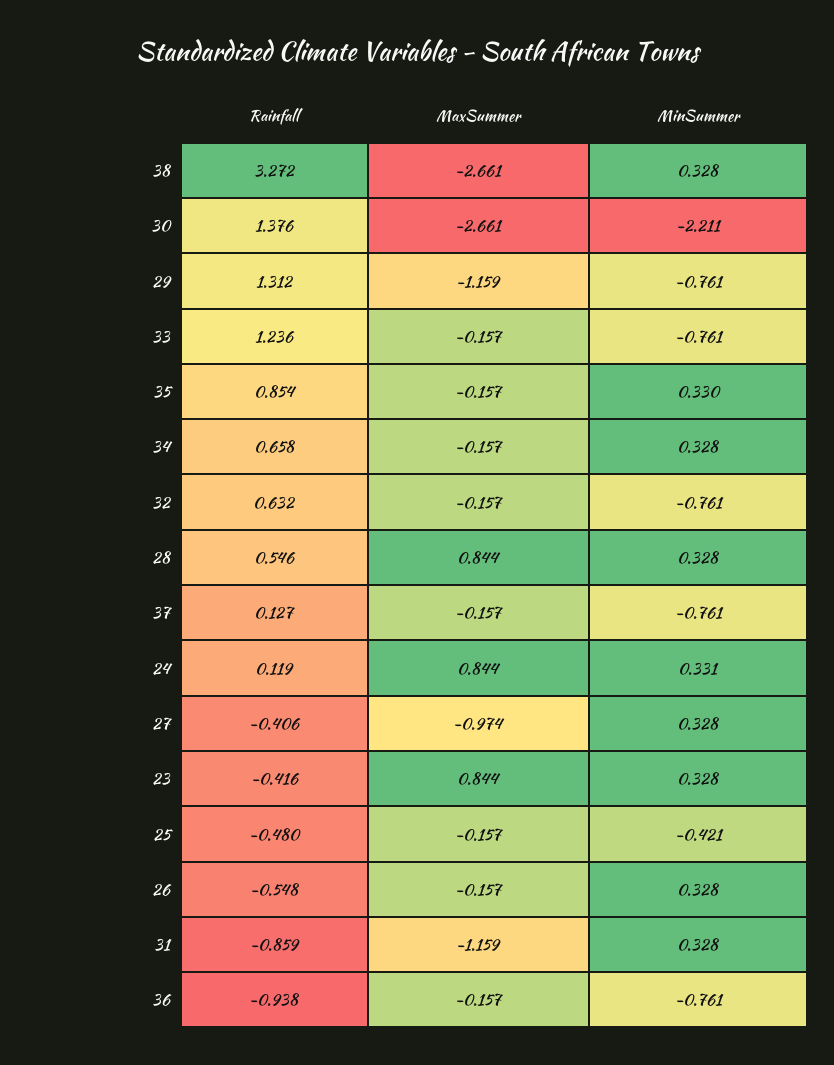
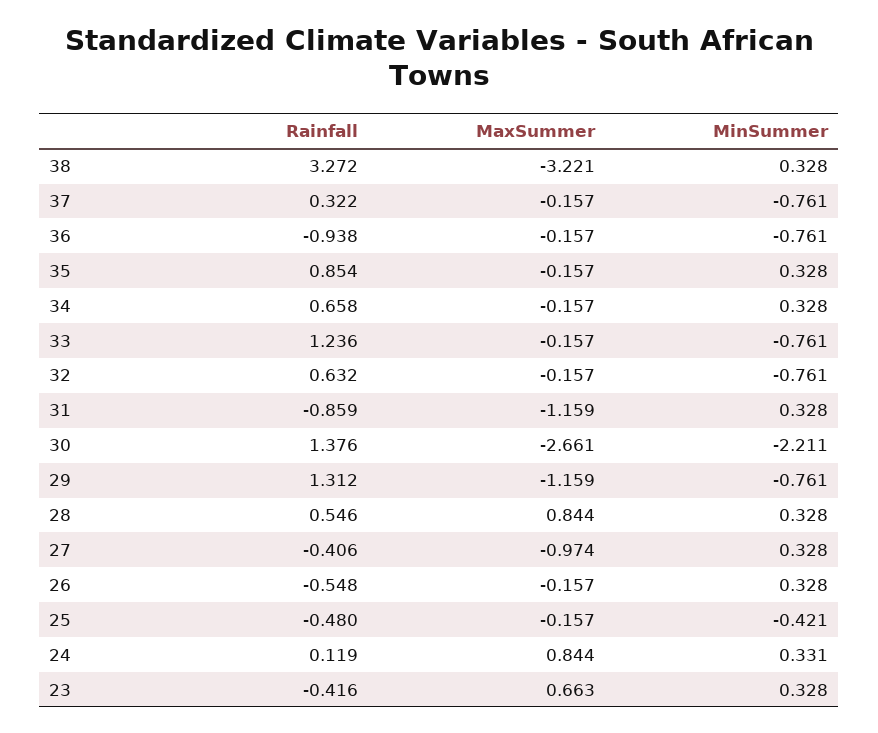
MaxSummer, 38: -2.661 -> -3.221
MinSummer, 35: 0.33 -> 0.328
Rainfall, 37: 0.127 -> 0.322
MaxSummer, 23: 0.844 -> 0.663

